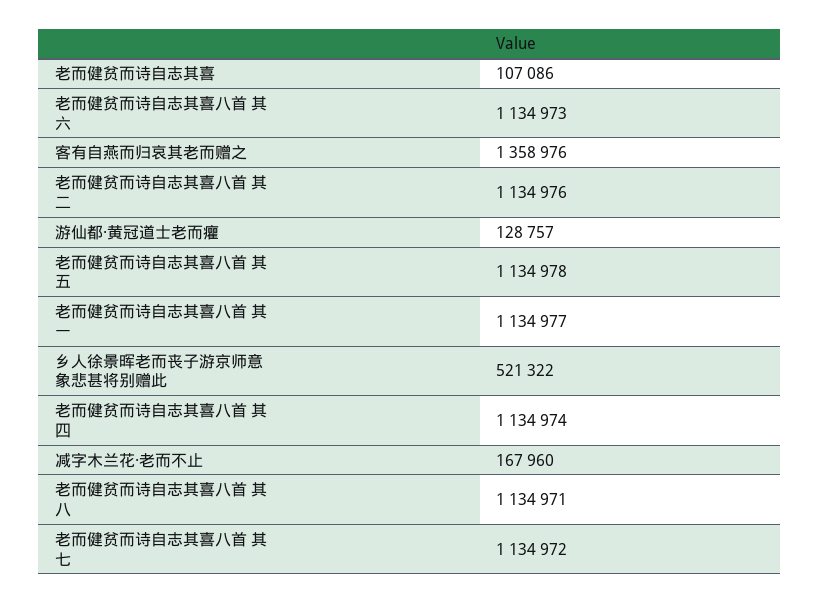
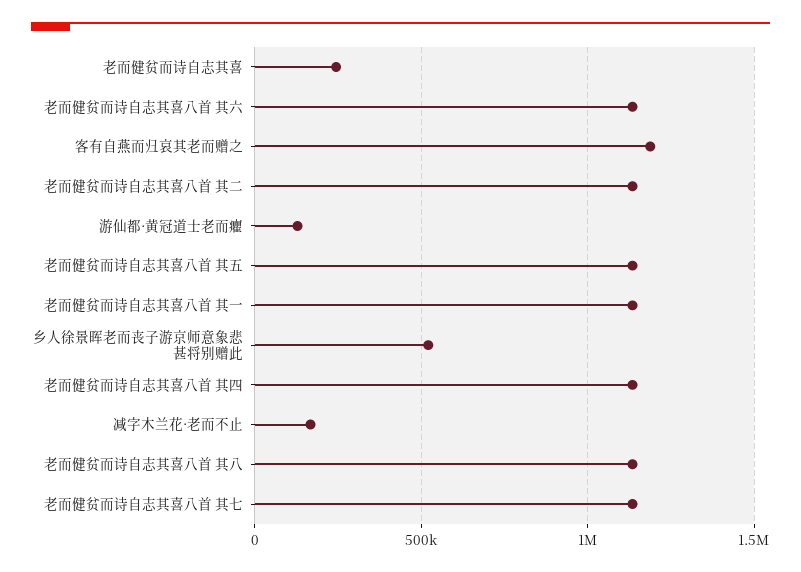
老而健贫而诗自志其喜: 107086 -> 250000
客有自燕而归哀其老而赠之: 1358976 -> 1200000

